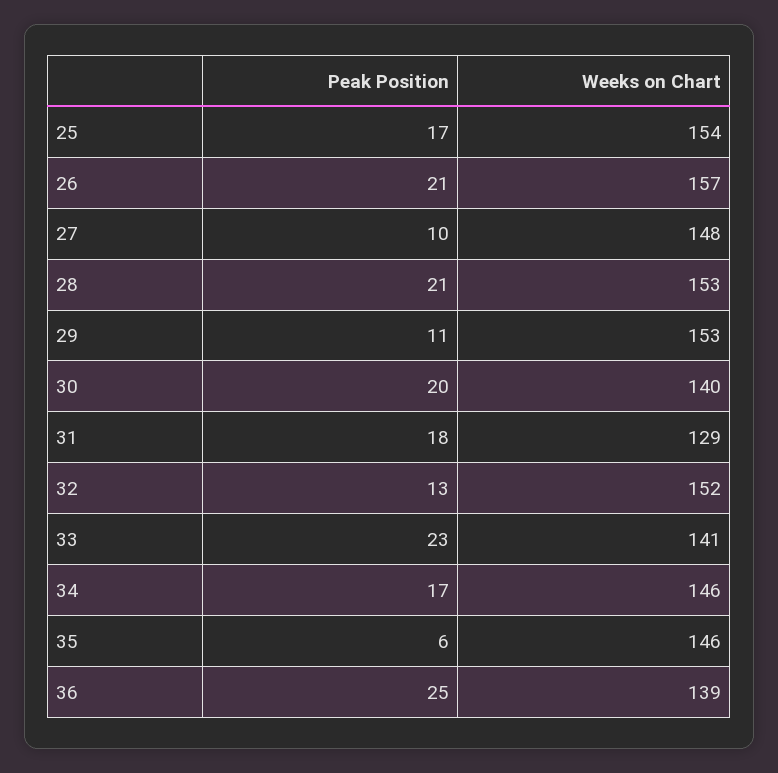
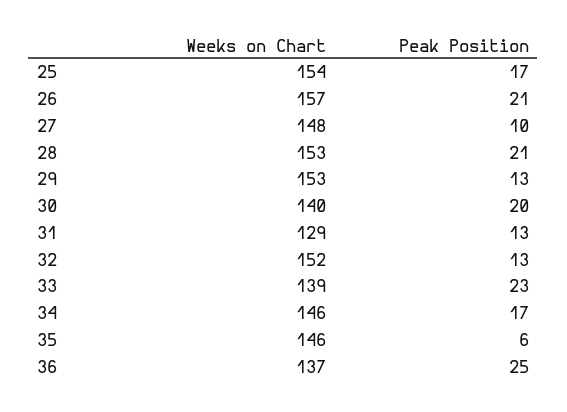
Peak Position, 29: 11 -> 13
Peak Position, 31: 18 -> 13
Weeks on Chart, 33: 141 -> 139
Weeks on Chart, 36: 139 -> 137

